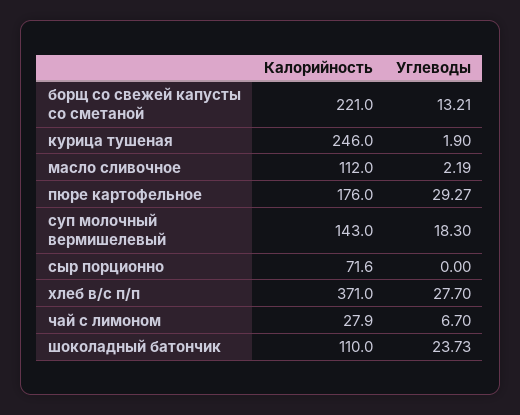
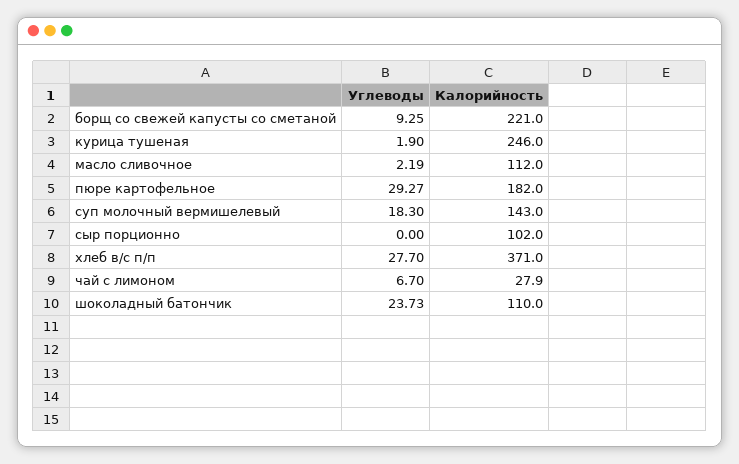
Углеводы, борщ со свежей капусты со сметаной: 13.21 -> 9.25
Калорийность, пюре картофельное: 176 -> 182
Калорийность, сыр порционно: 71.6 -> 102

